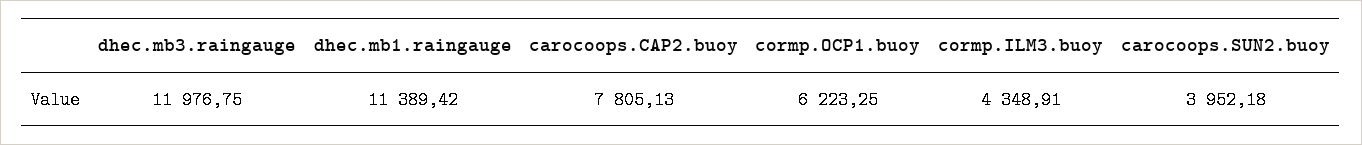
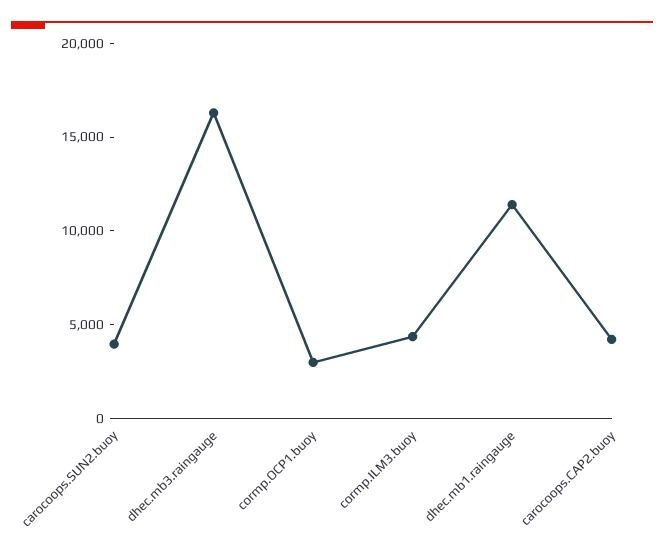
dhec.mb3.raingauge: 11976.75 -> 16000
carocoops.CAP2.buoy: 7805.13 -> 4000
cormp.OCP1.buoy: 6223.25 -> 3000

